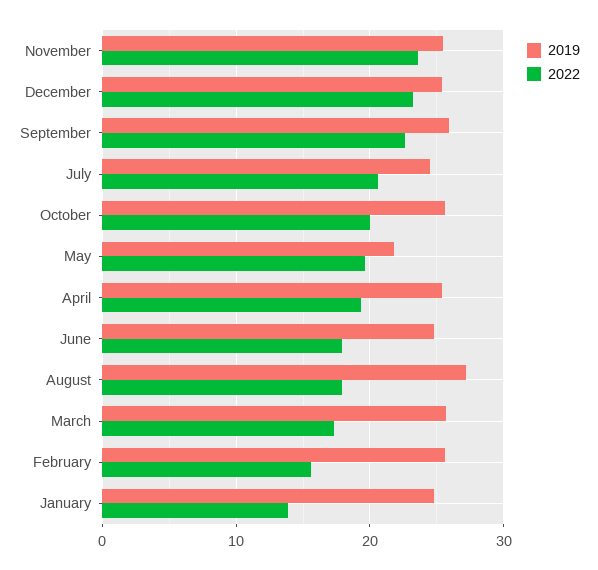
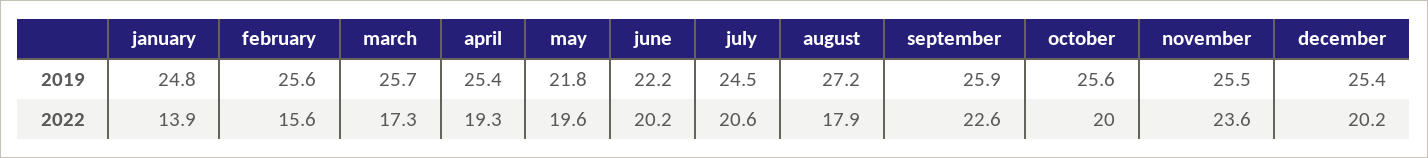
2022, December: 23 -> 20.2
2019, June: 25 -> 22.2
2022, June: 18 -> 20.2

